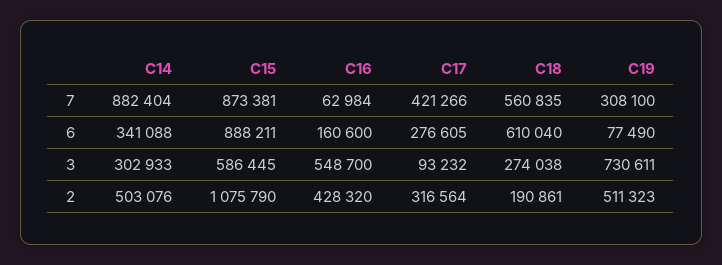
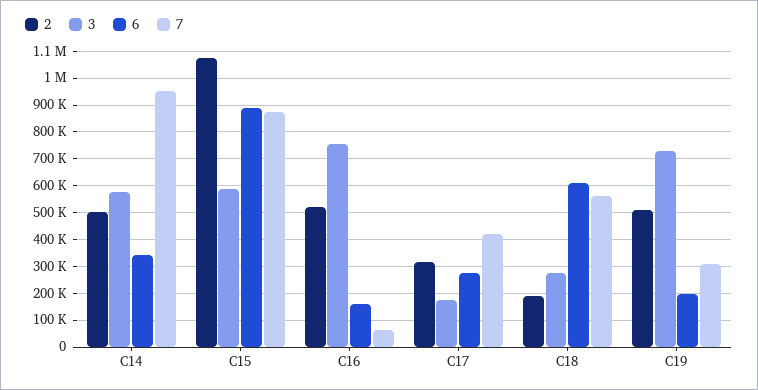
7, C14: 882404 -> 950000
6, C19: 77490 -> 200000
3, C14: 302933 -> 575000
3, C16: 548700 -> 750000
3, C17: 93232 -> 175000
2, C16: 428320 -> 525000

